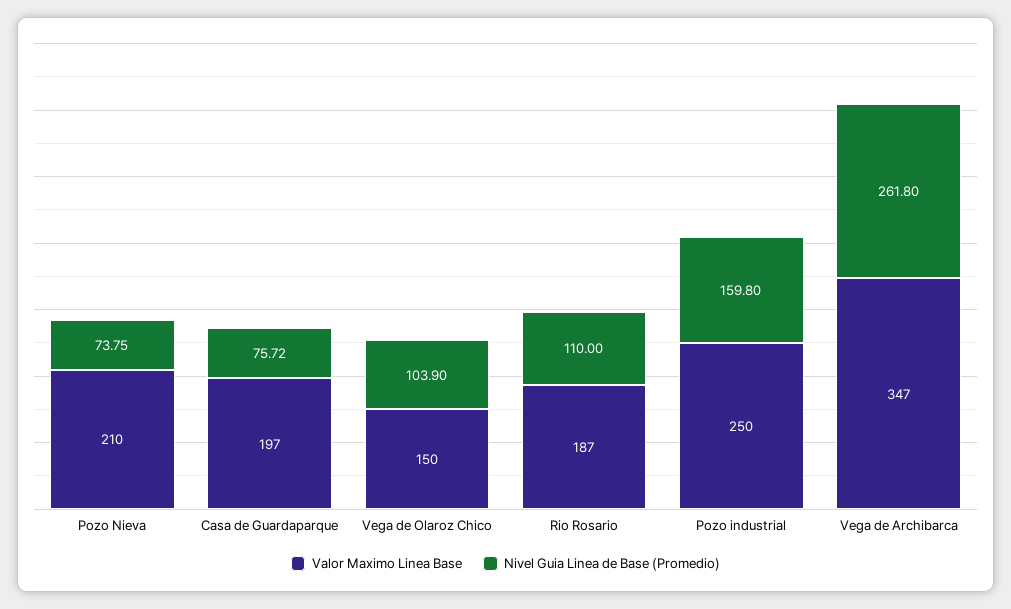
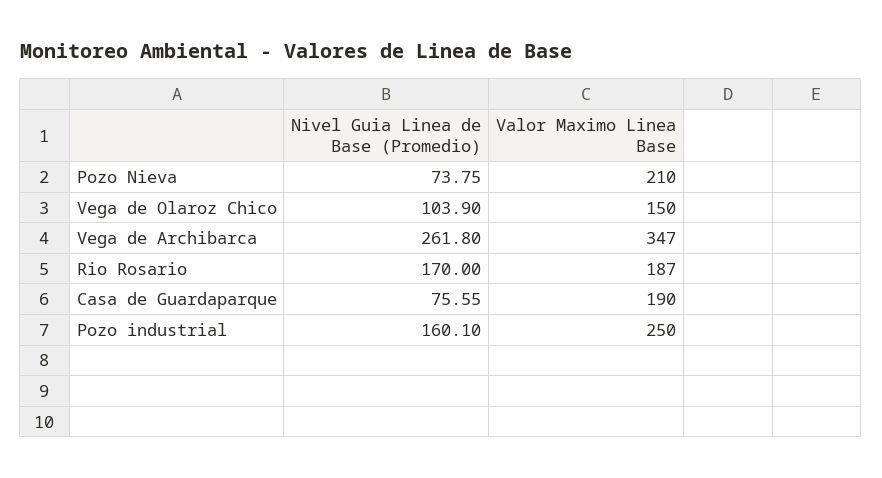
Valor Maximo Linea Base, Casa de Guardaparque: 197 -> 190
Nivel Guia Linea de Base (Promedio), Casa de Guardaparque: 75.72 -> 75.55
Nivel Guia Linea de Base (Promedio), Rio Rosario: 110 -> 170
Nivel Guia Linea de Base (Promedio), Pozo industrial: 159.8 -> 160.1

